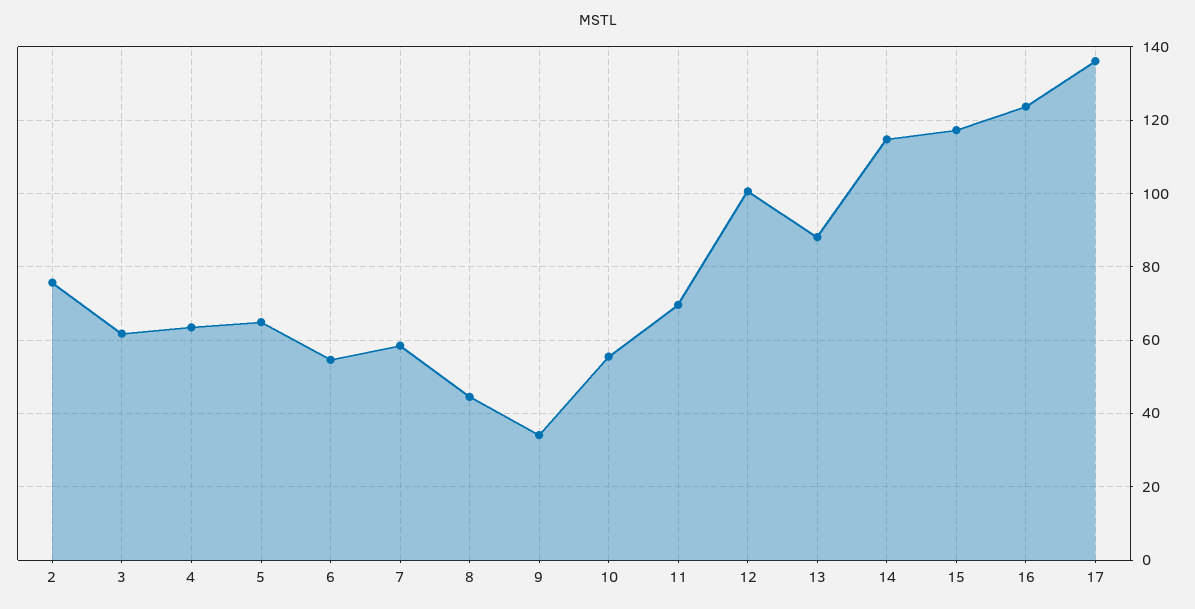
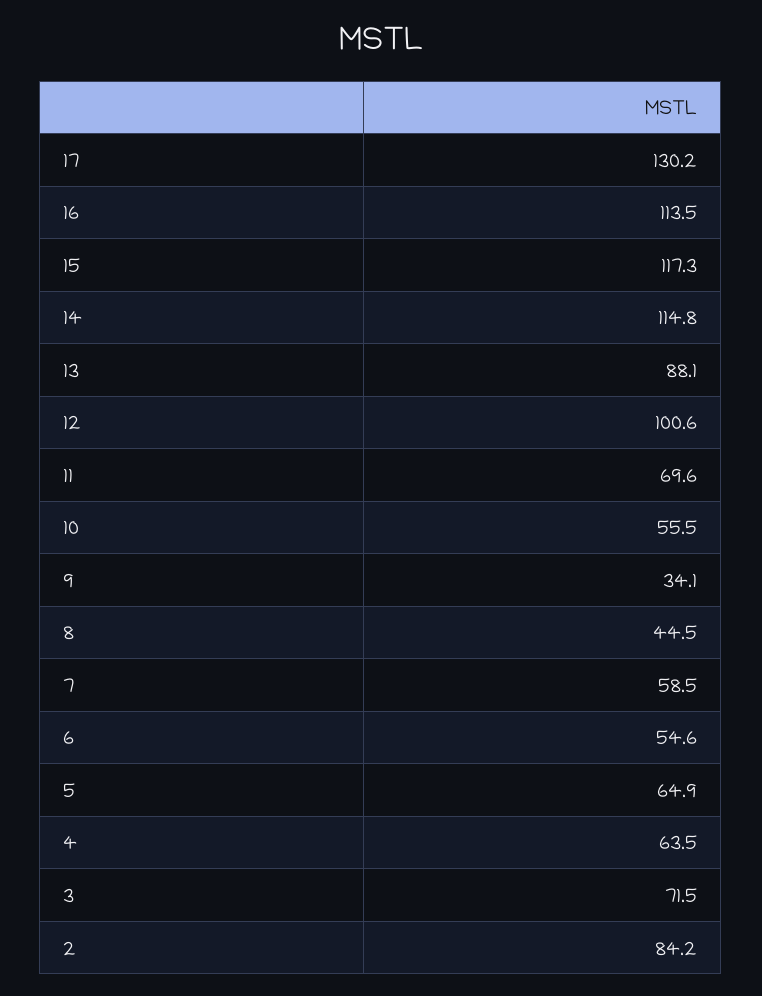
2: 76 -> 84.2
3: 62 -> 71.5
16: 124 -> 113.5
17: 136 -> 130.2

